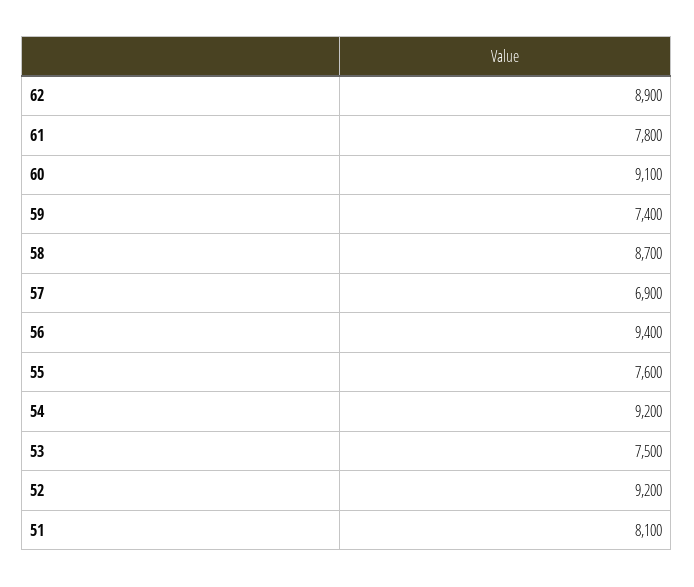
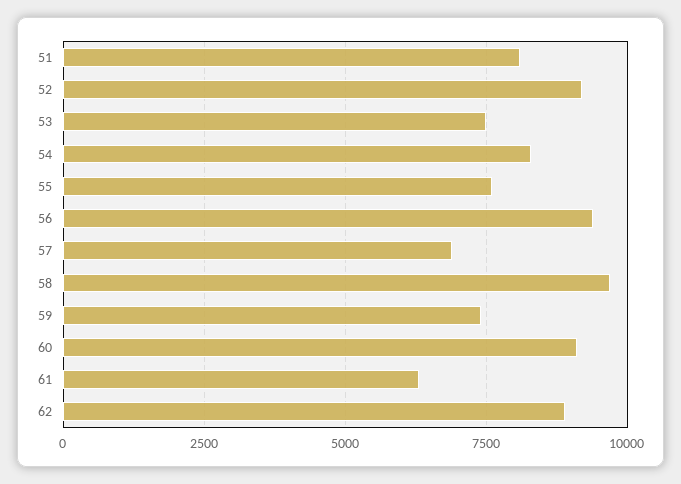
61: 7800 -> 6250
58: 8700 -> 9750
54: 9200 -> 8250

